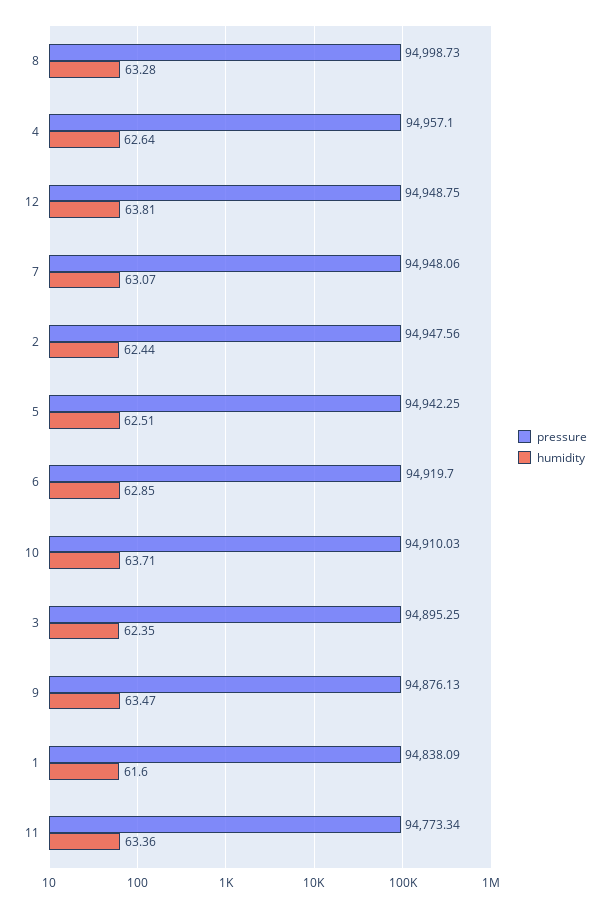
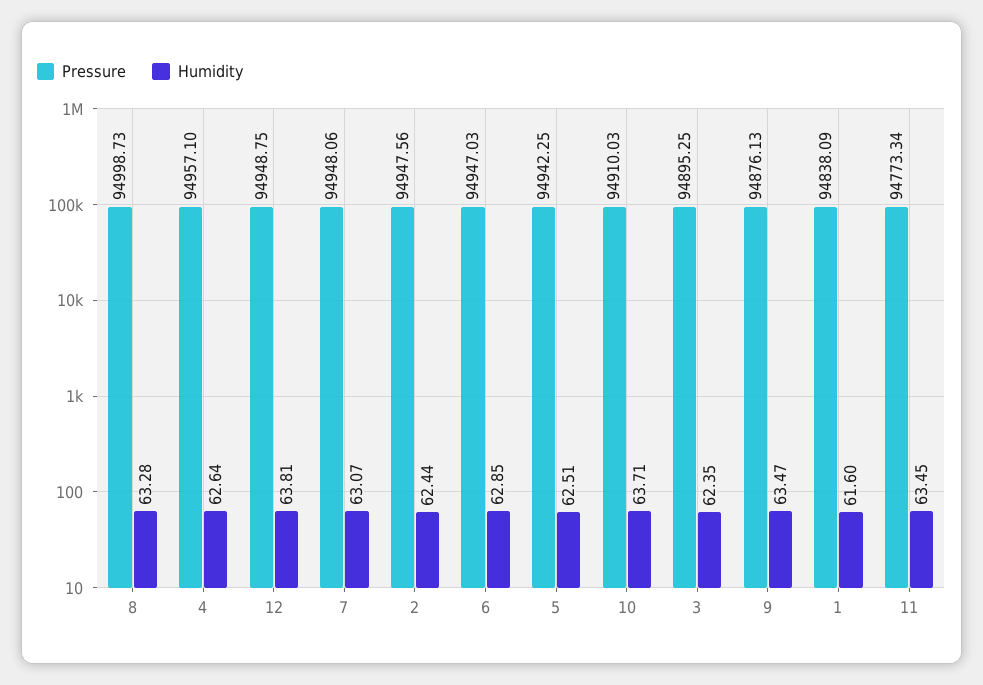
pressure, 6: 94919.7 -> 94947.03
humidity, 11: 63.36 -> 63.45

